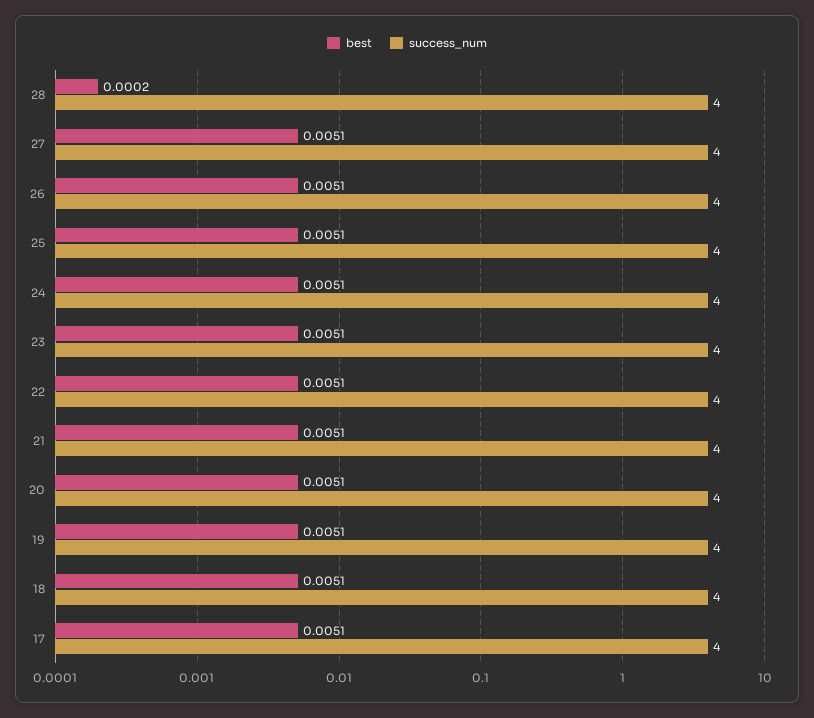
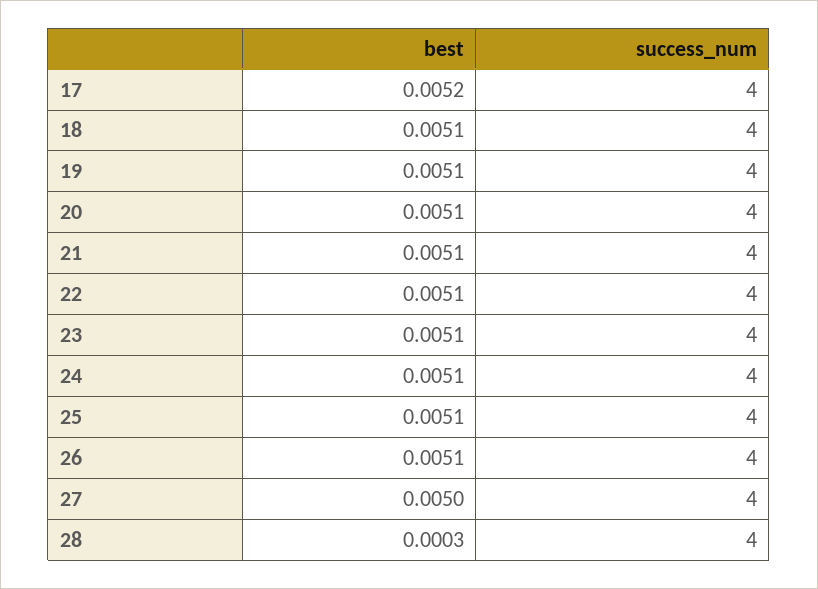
best, 28: 0.0002 -> 0.0003
best, 27: 0.0051 -> 0.005
best, 17: 0.0051 -> 0.0052

